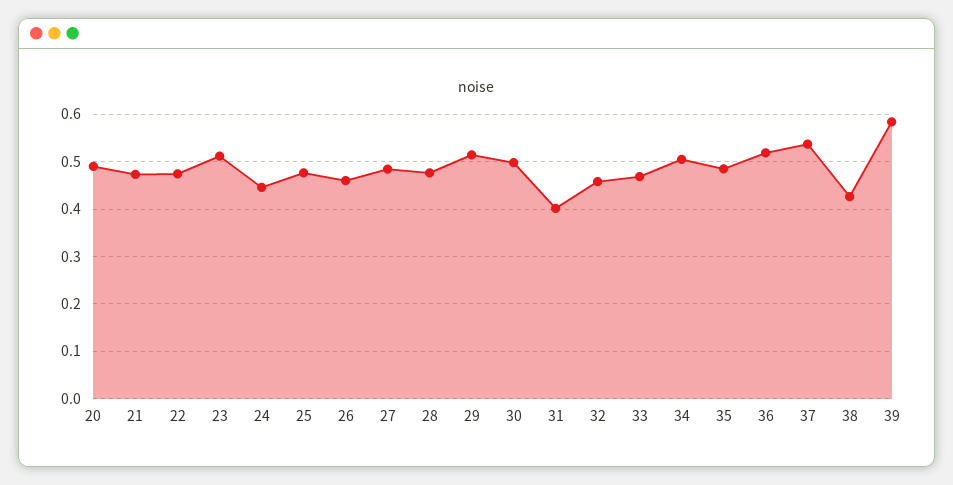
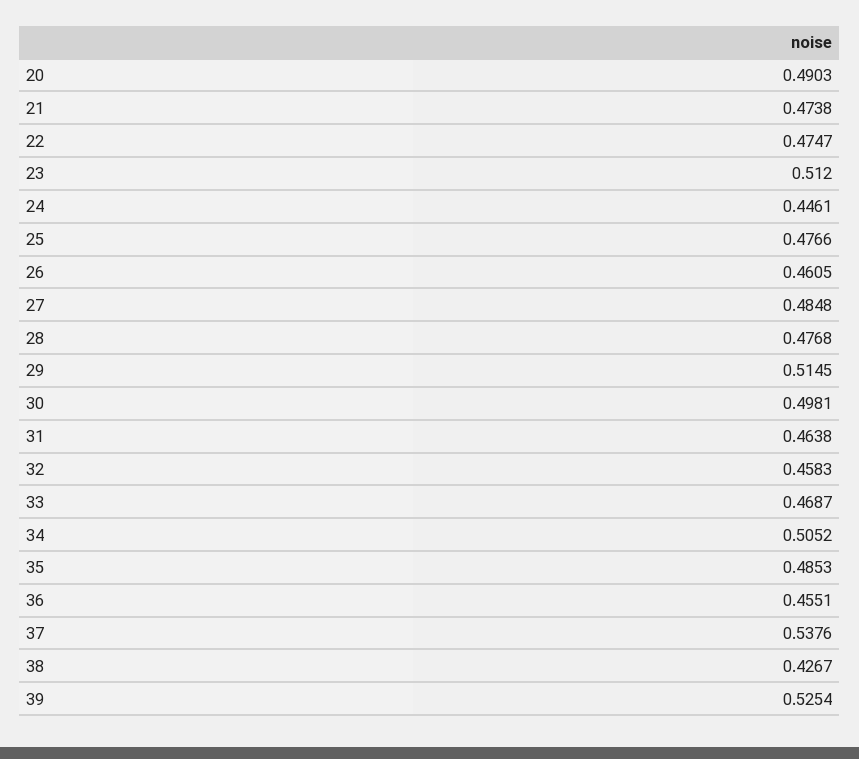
31: 0.4 -> 0.4638
36: 0.52 -> 0.4551
39: 0.58 -> 0.5254

